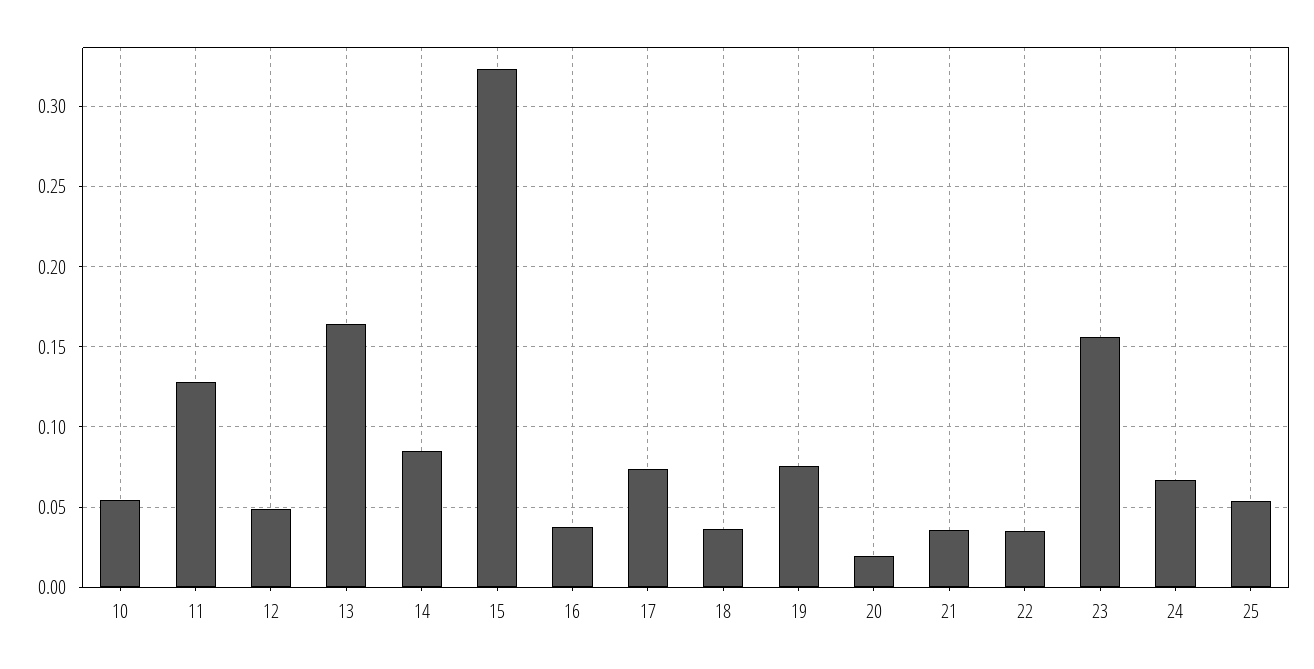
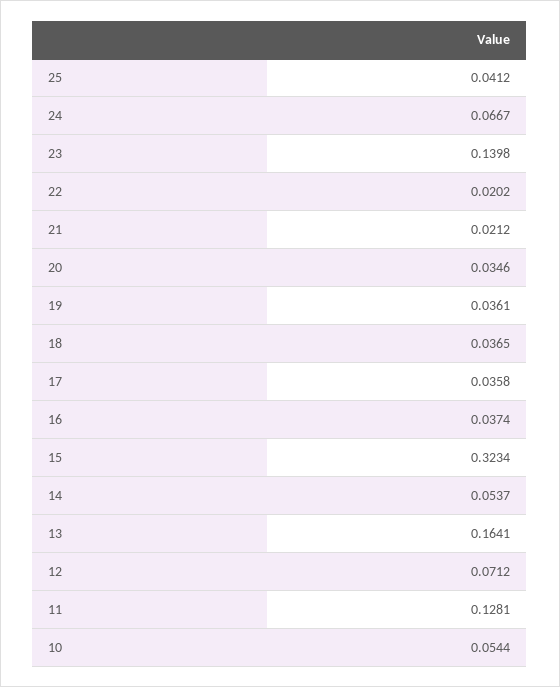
12: 0.05 -> 0.0712
14: 0.085 -> 0.0537
17: 0.075 -> 0.0358
19: 0.075 -> 0.0361
20: 0.02 -> 0.0346
21: 0.035 -> 0.0212
22: 0.035 -> 0.0202
23: 0.155 -> 0.1398
25: 0.055 -> 0.0412

